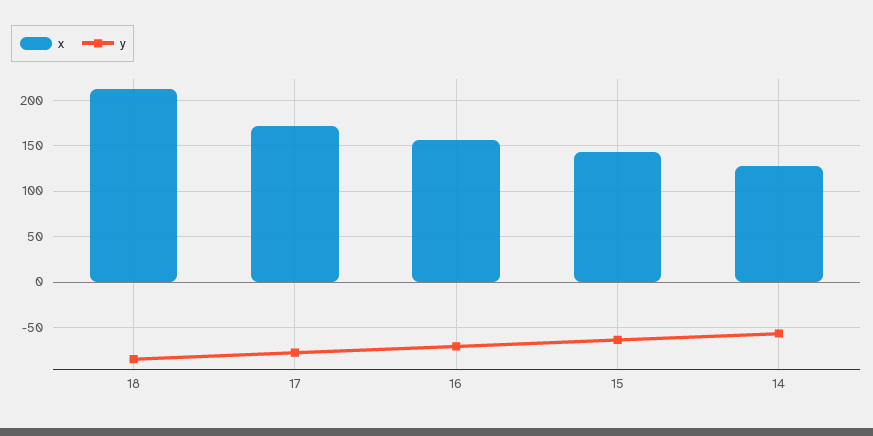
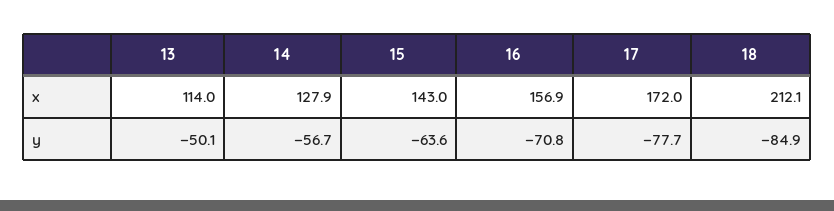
x, 13: none -> 114
y, 13: none -> -50.1

